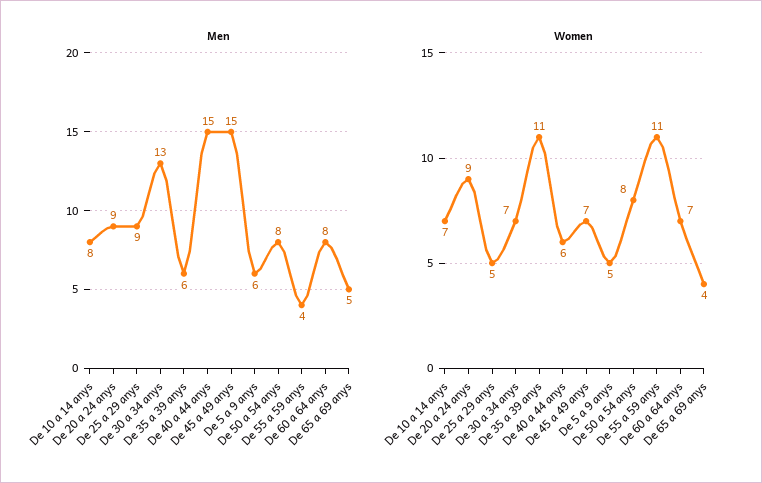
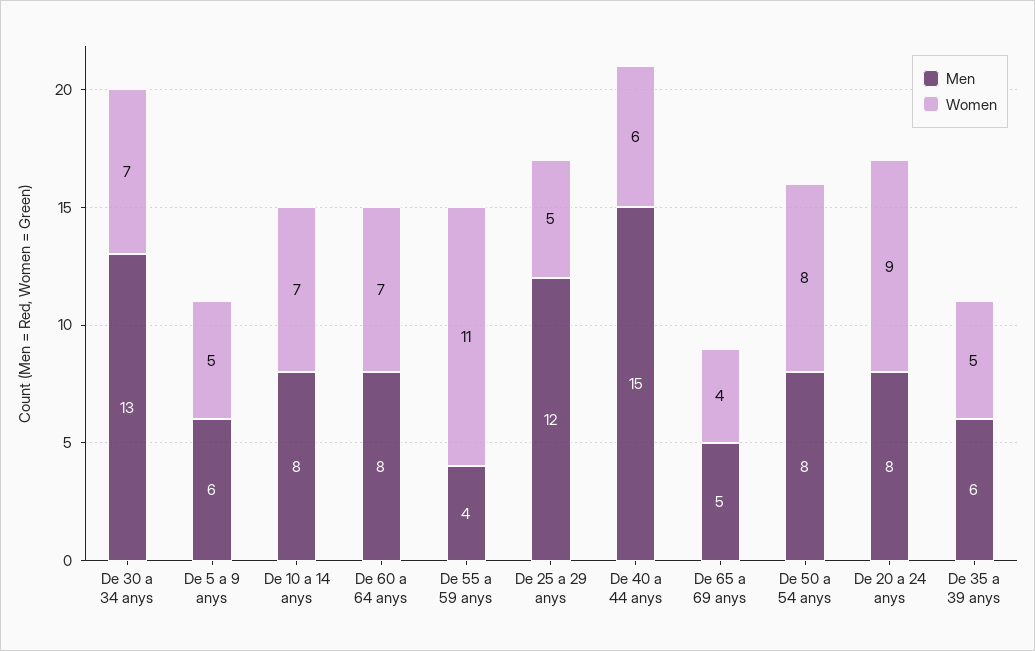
Men, De 20 a 24 anys: 9 -> 8
Men, De 25 a 29 anys: 9 -> 12
Men, De 45 a 49 anys: 15 -> none
Women, De 35 a 39 anys: 11 -> 5
Women, De 45 a 49 anys: 7 -> none

